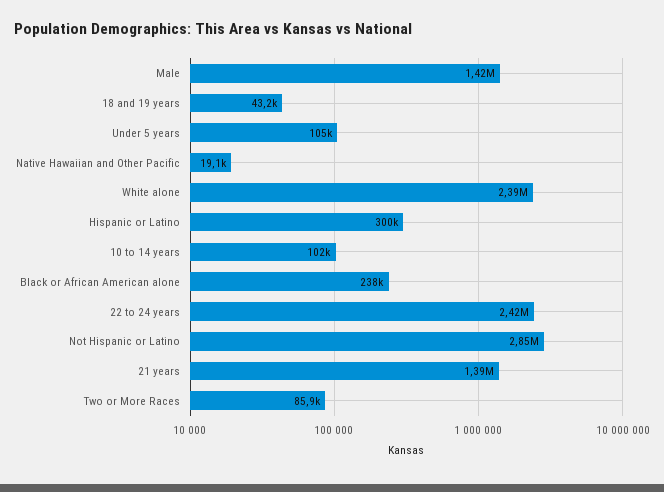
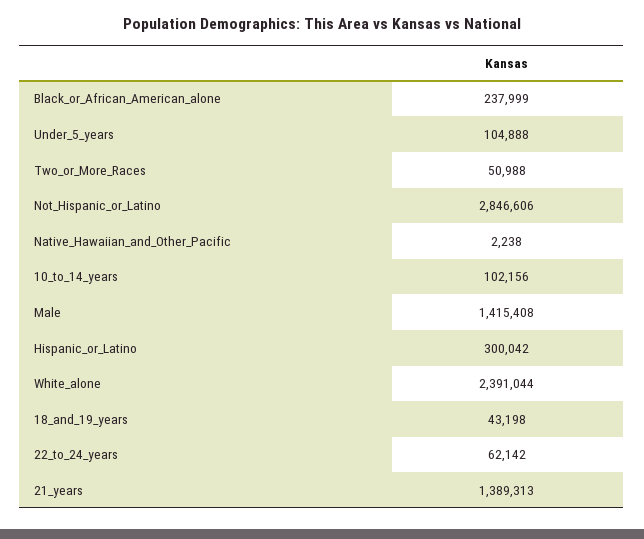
Native Hawaiian and Other Pacific: 19100 -> 2238
22 to 24 years: 2420000 -> 62142
Two or More Races: 85900 -> 50988

